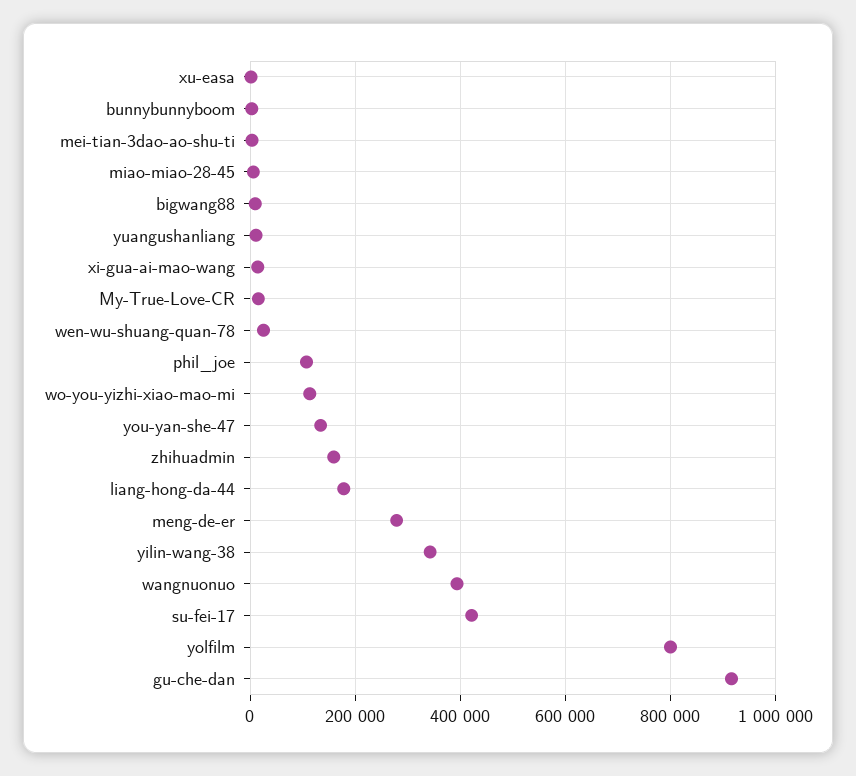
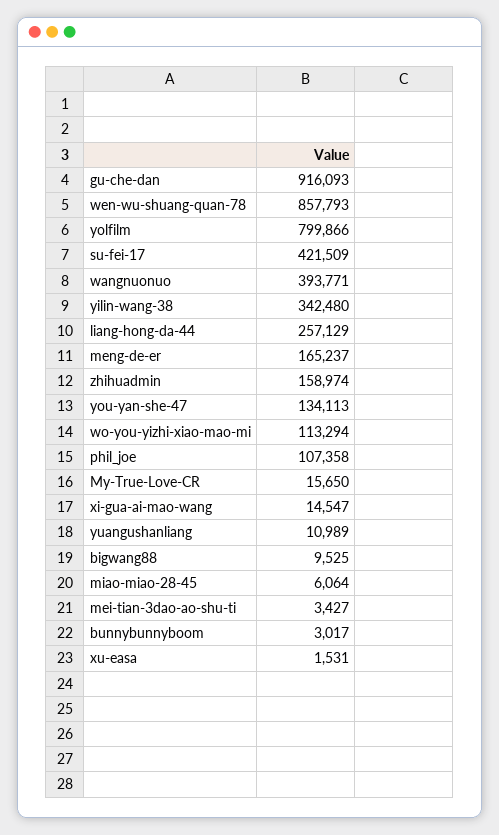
wen-wu-shuang-quan-78: 20000 -> 857793
liang-hong-da-44: 180000 -> 257129
meng-de-er: 280000 -> 165237

